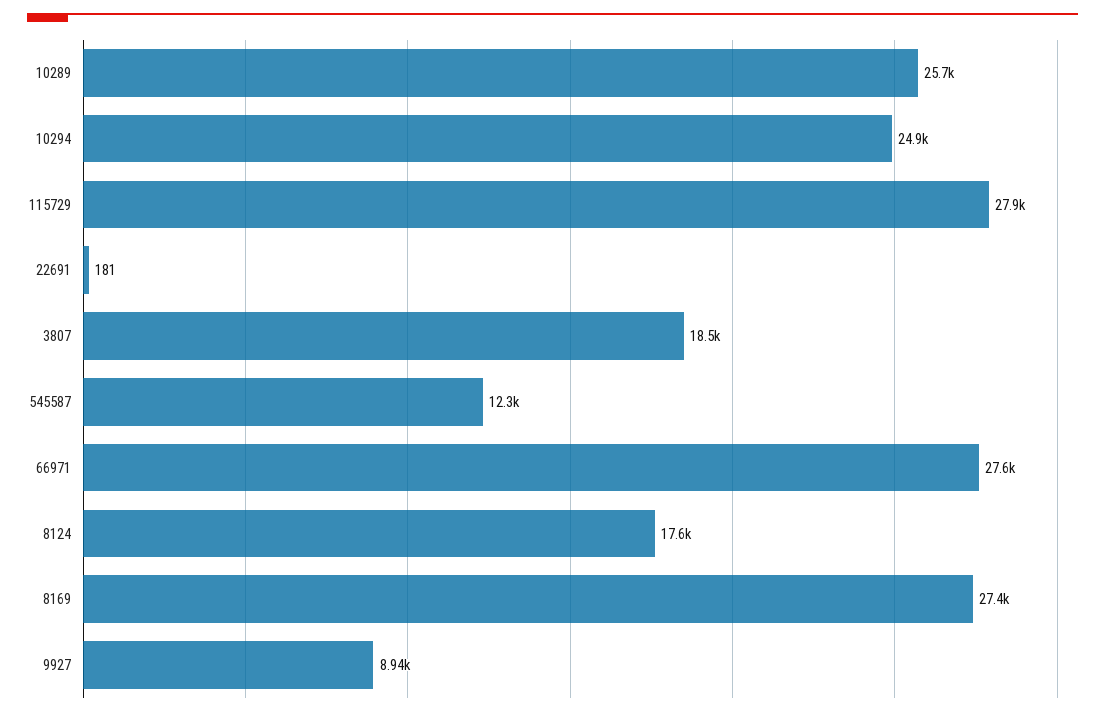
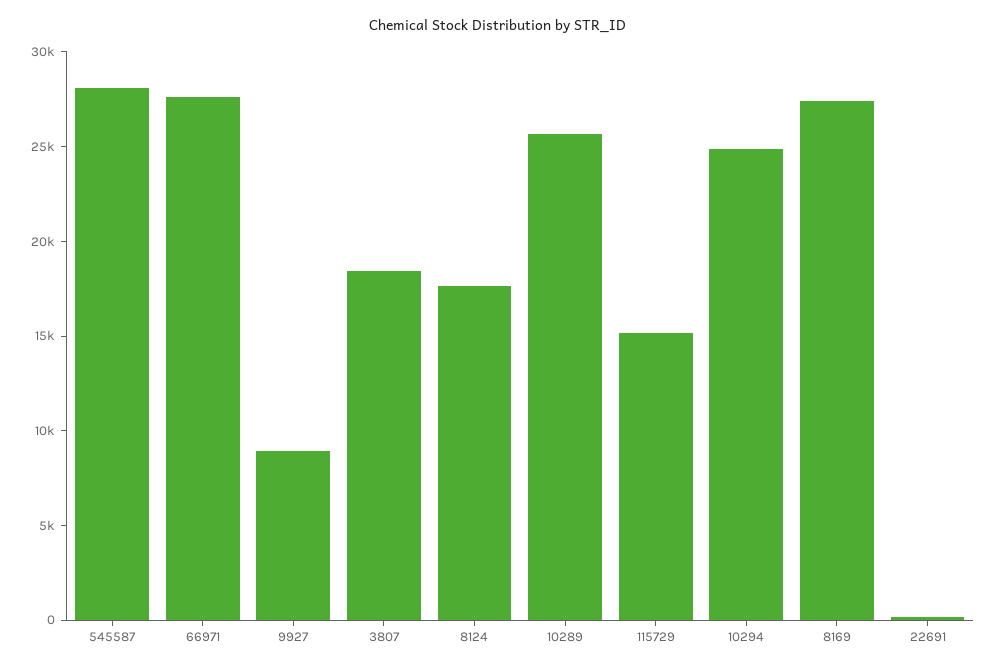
115729: 27900 -> 15000
545587: 12300 -> 28000

